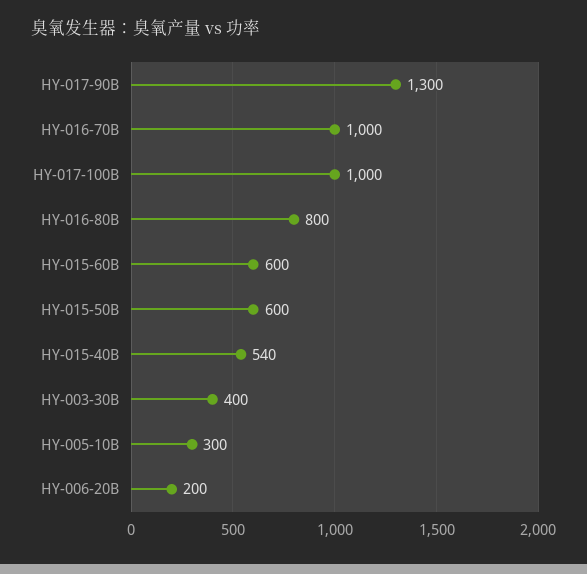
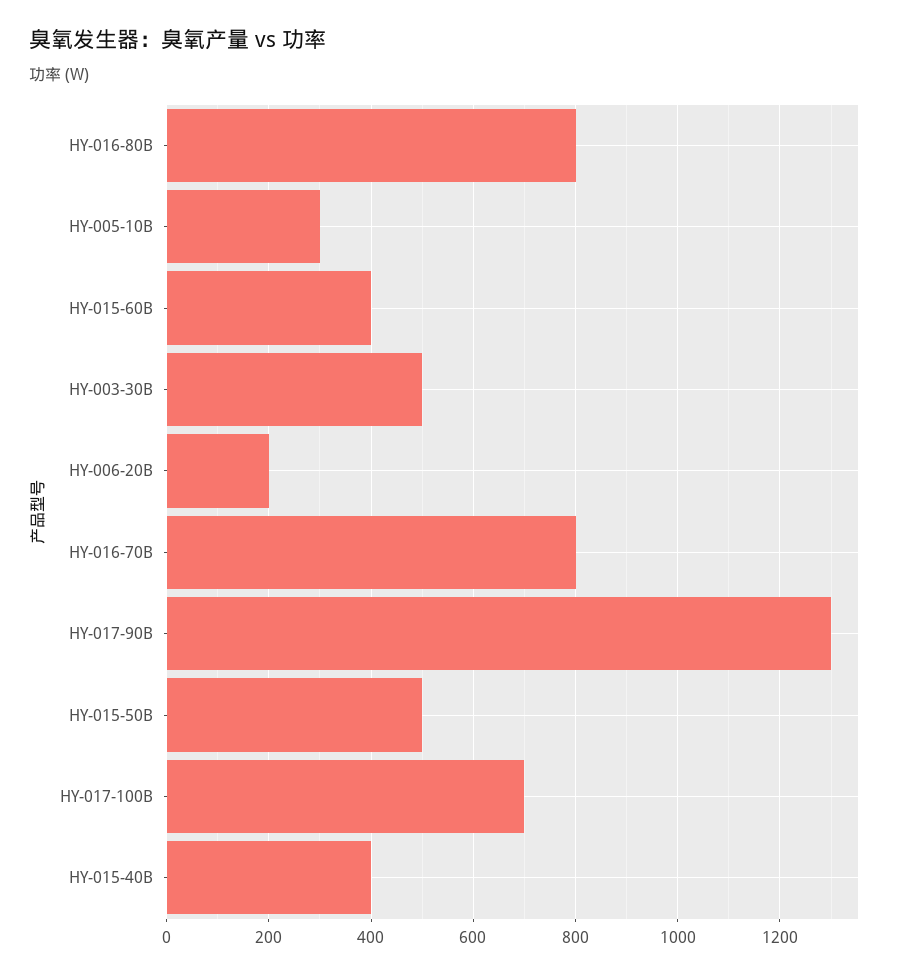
HY-016-70B: 1000 -> 800
HY-017-100B: 1000 -> 700
HY-015-60B: 600 -> 400
HY-015-50B: 600 -> 500
HY-015-40B: 540 -> 400
HY-003-30B: 400 -> 500

